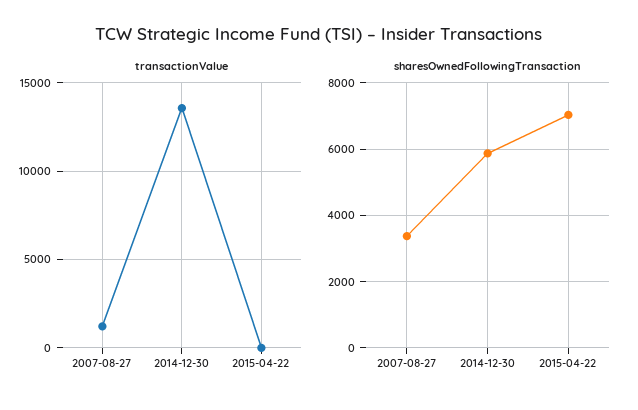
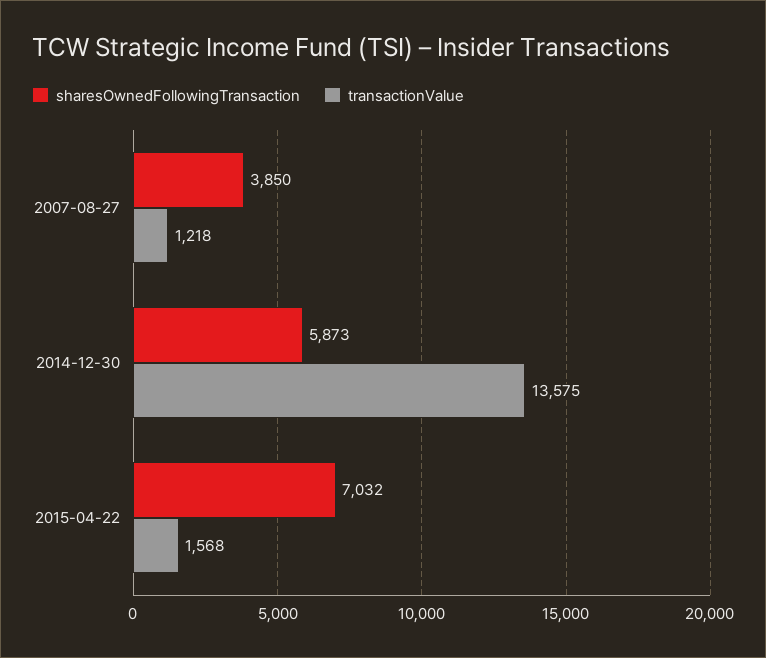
transactionValue, 2015-04-22: 0 -> 1568
sharesOwnedFollowingTransaction, 2007-08-27: 3400 -> 3850

